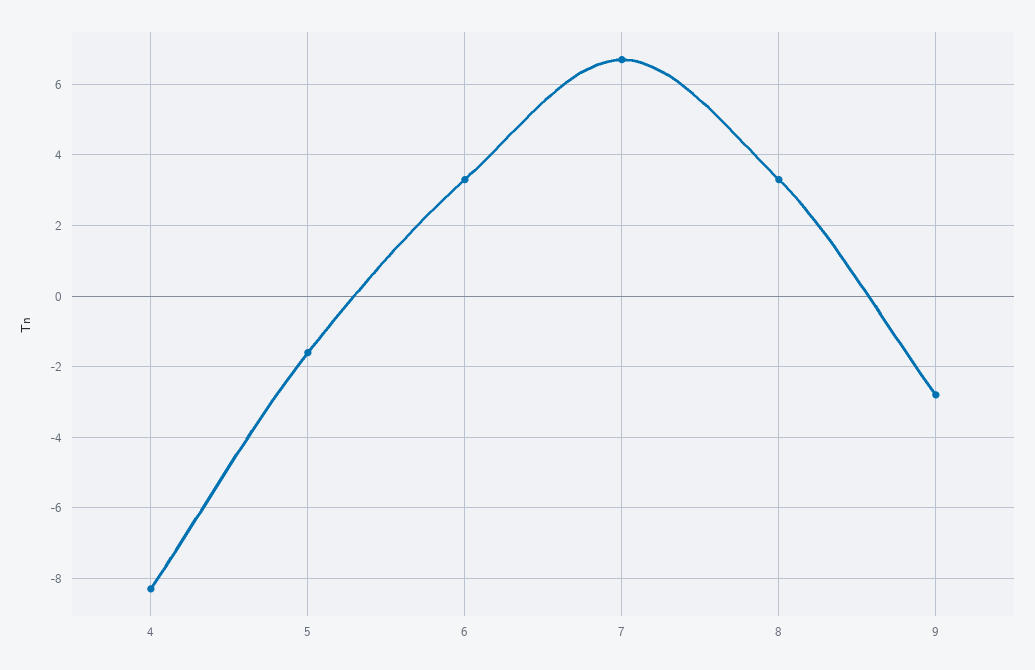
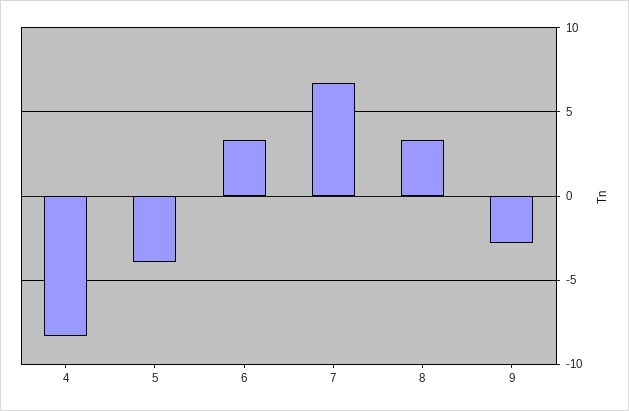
5: -1.5 -> -4

